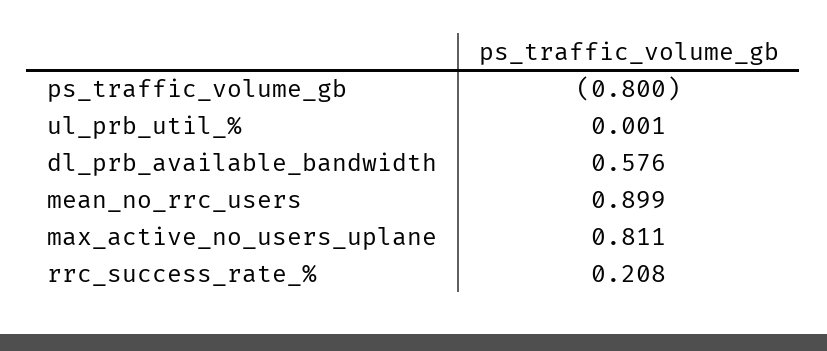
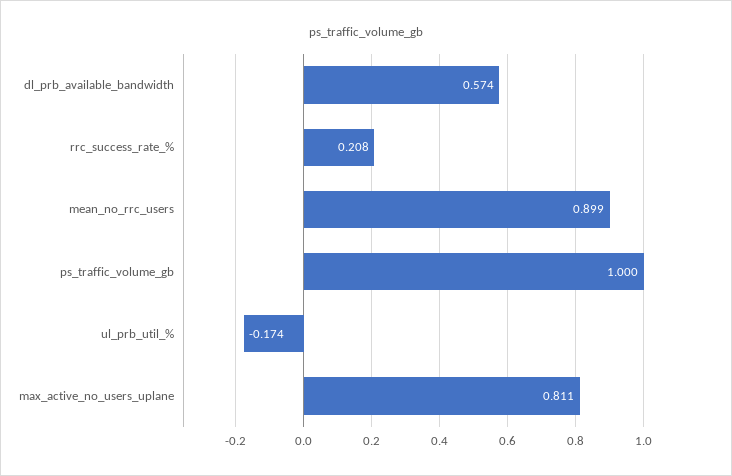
ps_traffic_volume_gb: -0.8 -> 1
ul_prb_util_%: 0.001 -> -0.174
dl_prb_available_bandwidth: 0.576 -> 0.574

